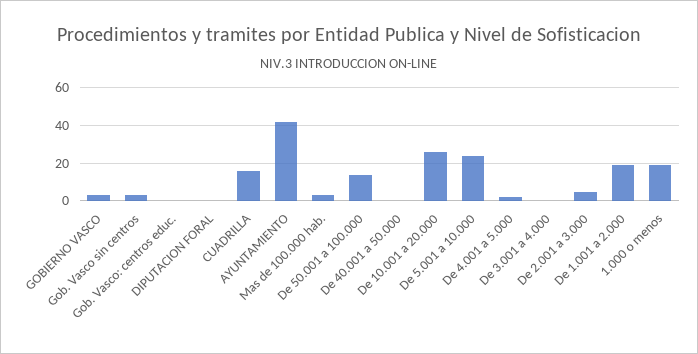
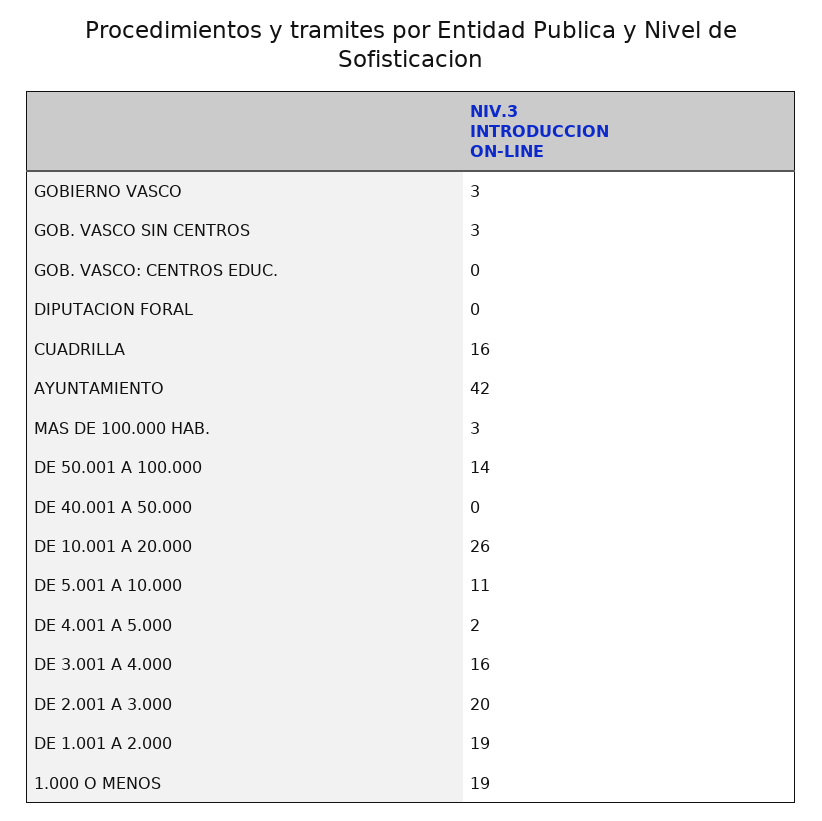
De 5.001 a 10.000: 25 -> 11
De 3.001 a 4.000: 0 -> 16
De 2.001 a 3.000: 5 -> 20

